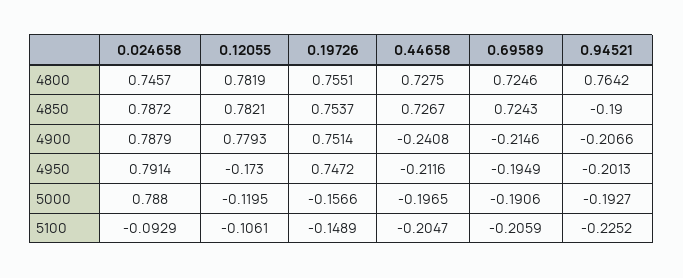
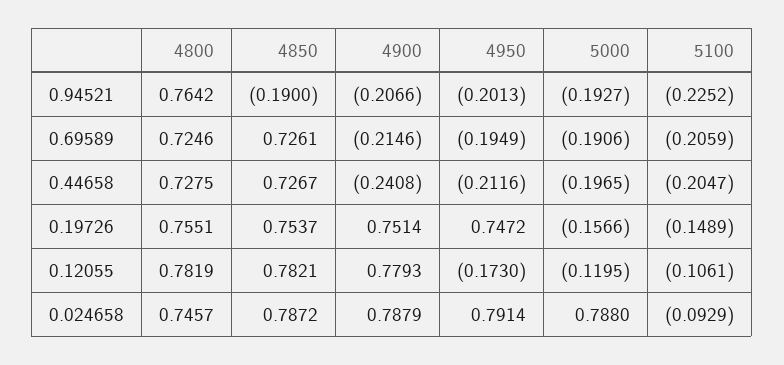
0.69589, 4850: 0.7243 -> 0.7261

